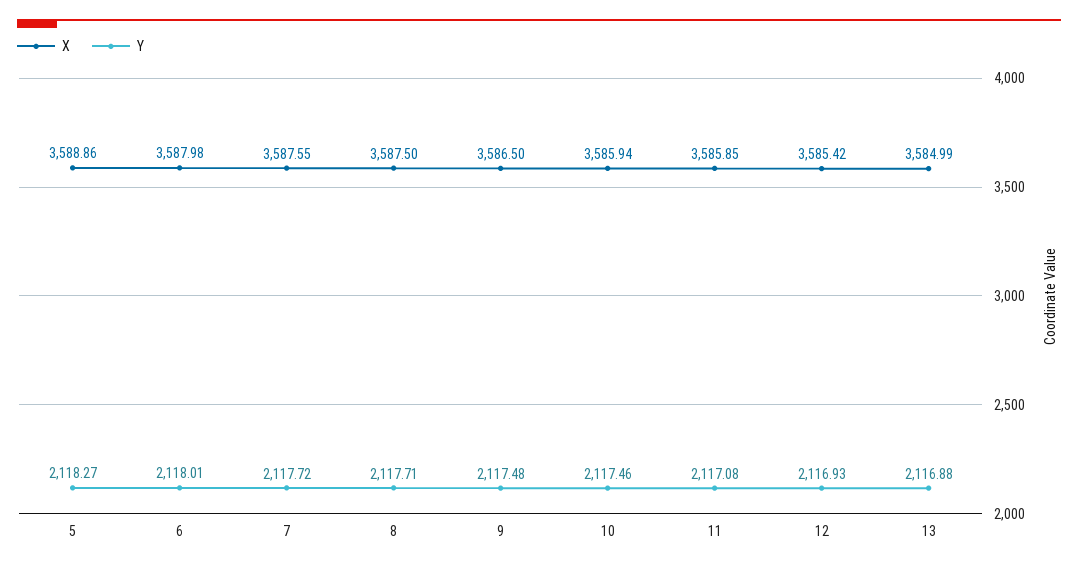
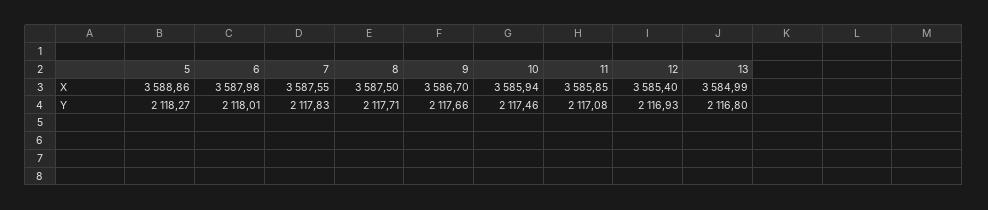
Y, 7: 2117.72 -> 2117.83
X, 9: 3586.5 -> 3586.7
Y, 9: 2117.48 -> 2117.66
X, 12: 3585.42 -> 3585.4
Y, 13: 2116.88 -> 2116.8

